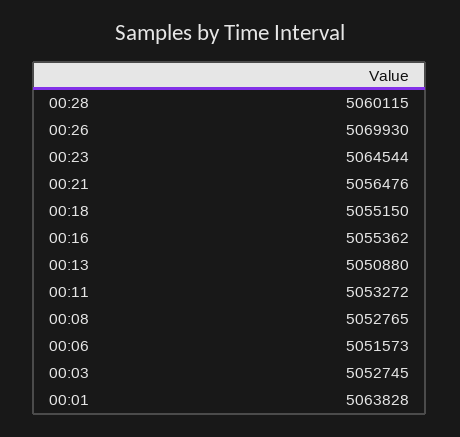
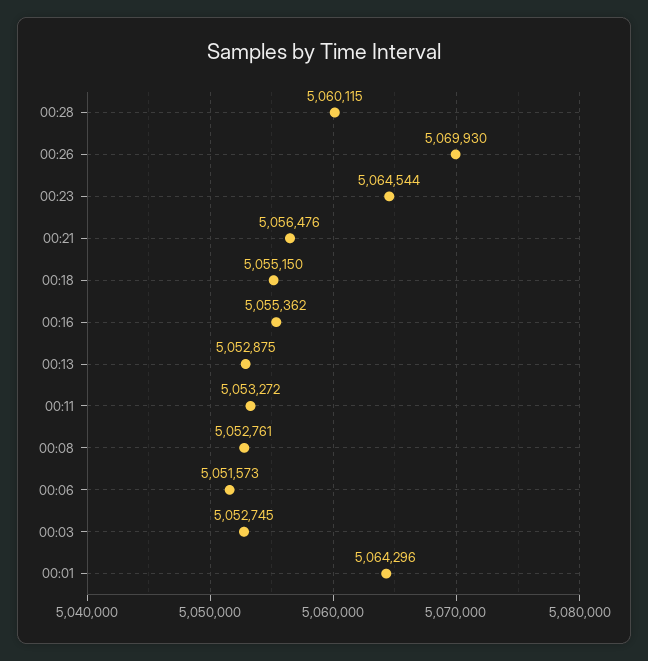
00:13: 5050880 -> 5052875
00:08: 5052765 -> 5052761
00:01: 5063828 -> 5064296

